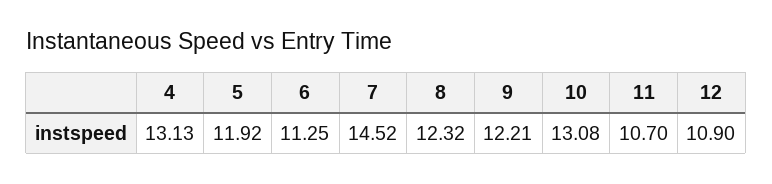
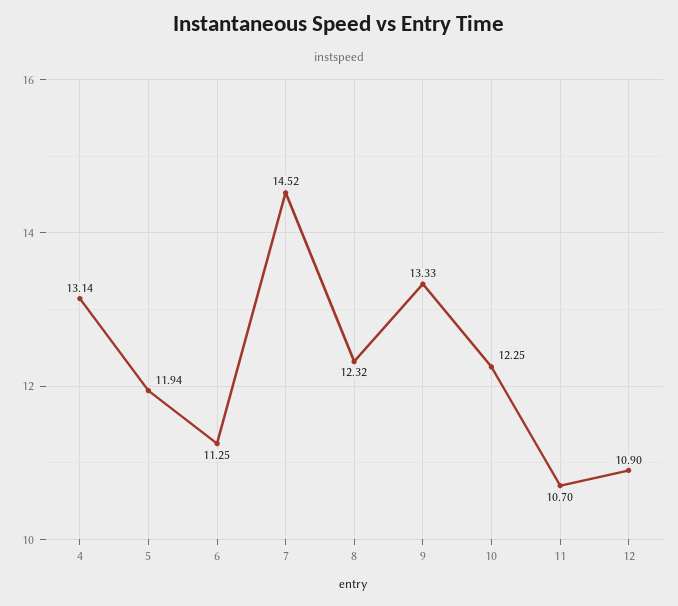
4: 13.13 -> 13.14
5: 11.92 -> 11.94
9: 12.21 -> 13.33
10: 13.08 -> 12.25

